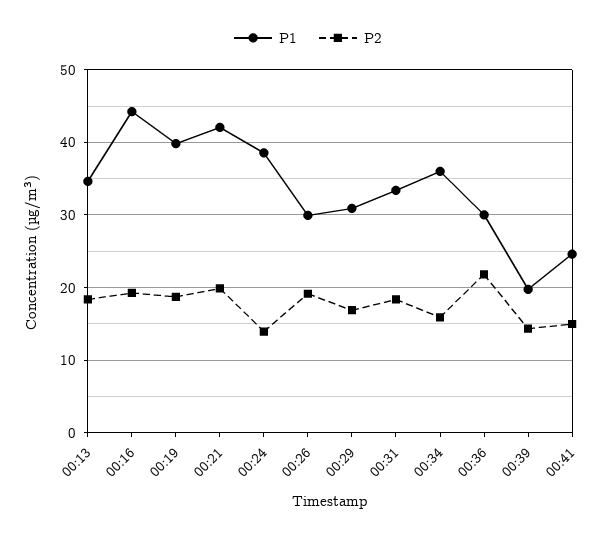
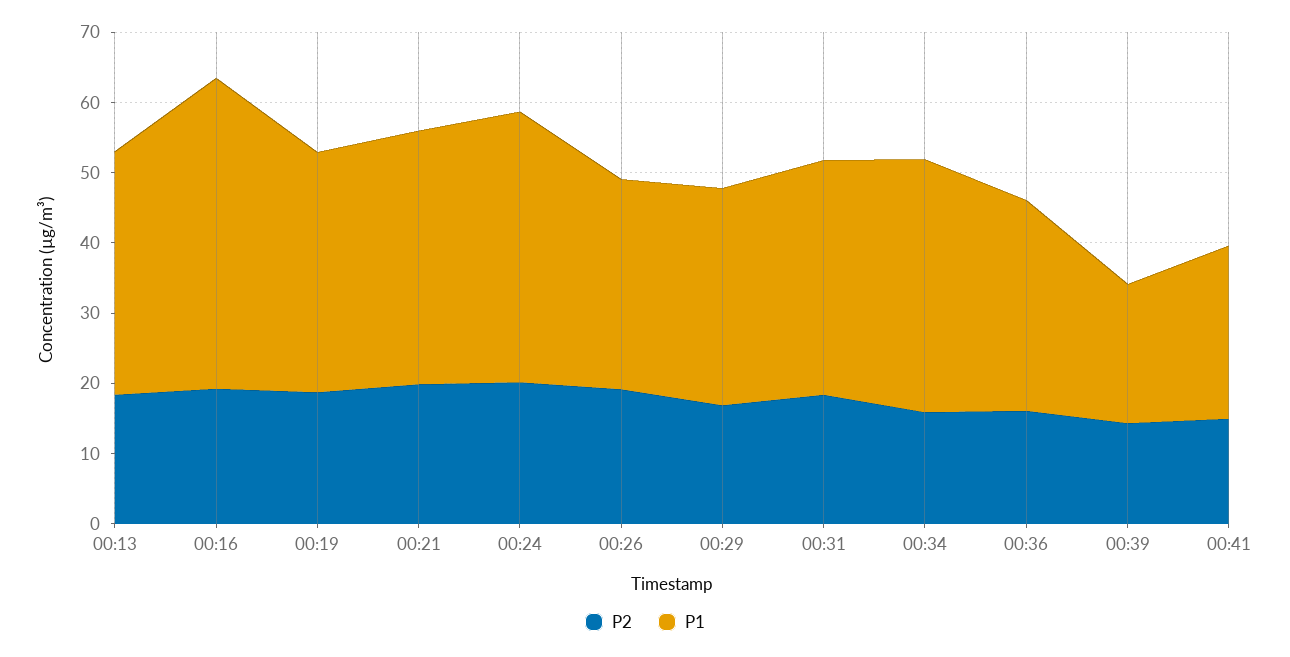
P1, 00:19: 40 -> 34
P1, 00:21: 42 -> 36
P2, 00:24: 14 -> 20
P2, 00:36: 22 -> 16

